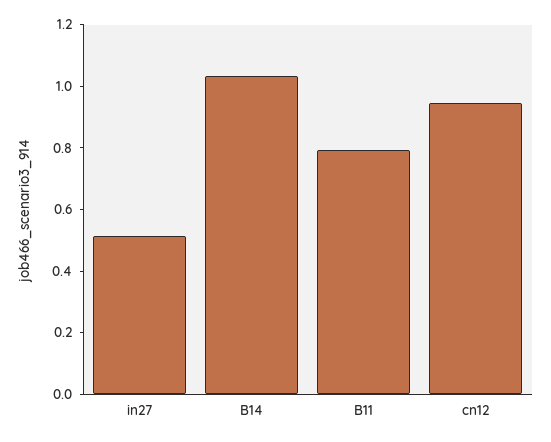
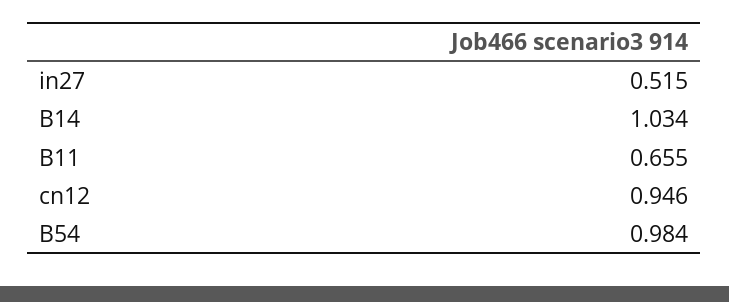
B11: 0.8 -> 0.655
B54: none -> 0.984

